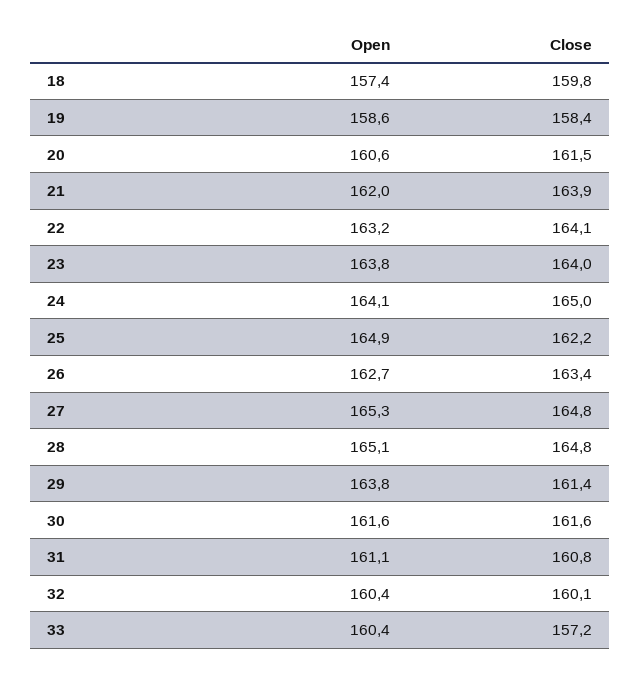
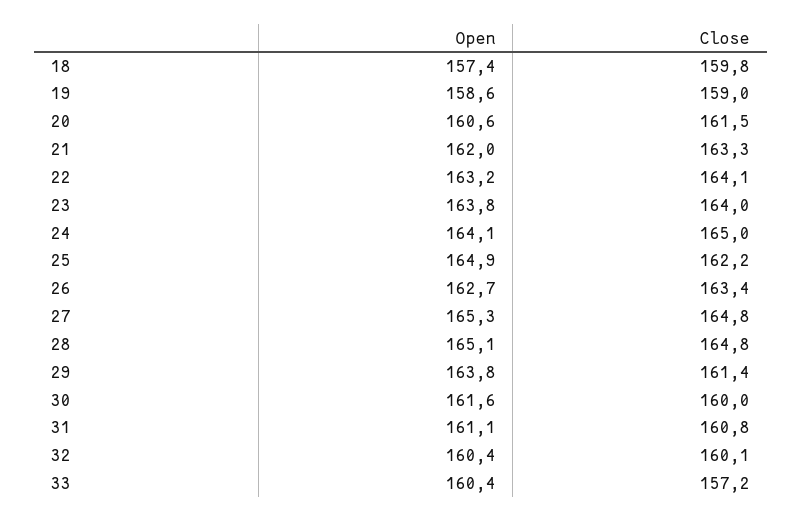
Close, 19: 158.4 -> 159
Close, 21: 163.9 -> 163.3
Close, 30: 161.6 -> 160

